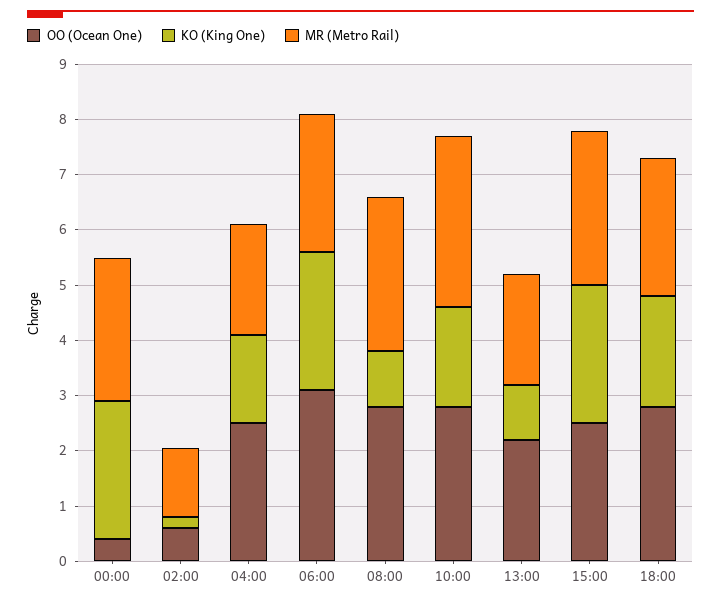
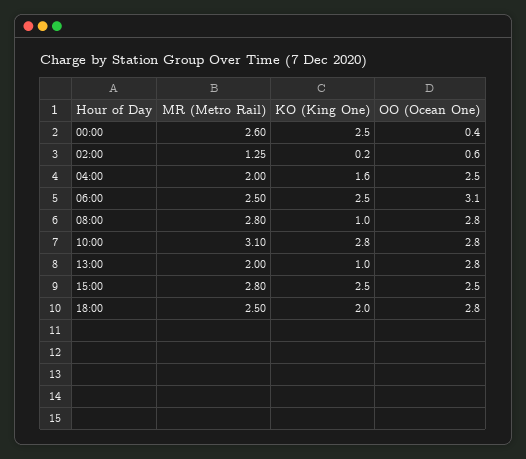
KO (King One), 10:00: 1.8 -> 2.8
OO (Ocean One), 13:00: 2.2 -> 2.8

